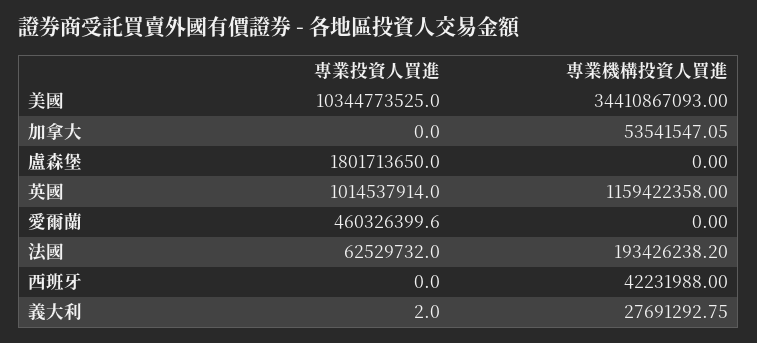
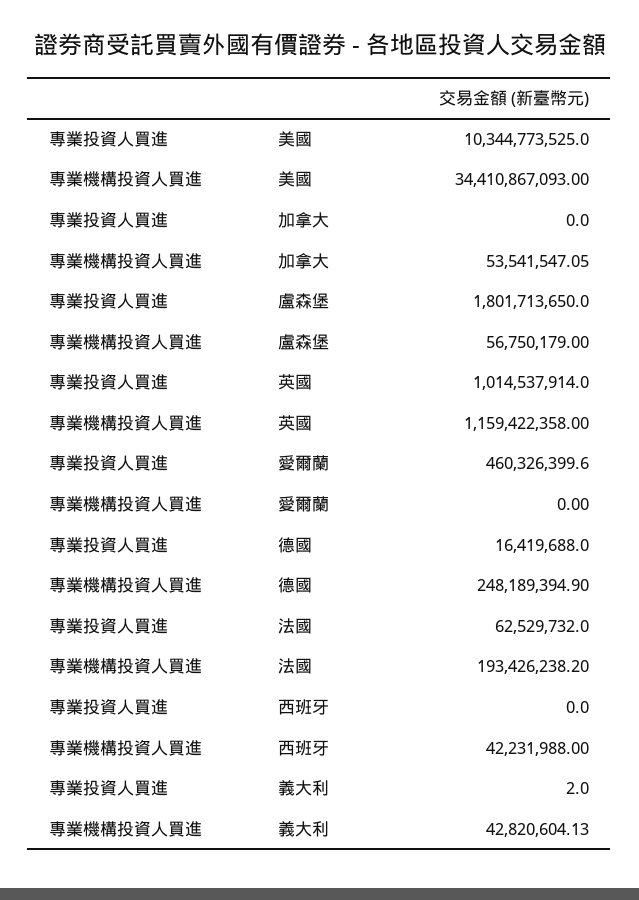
專業機構投資人買進, 盧森堡: 0 -> 56750179
專業機構投資人買進, 義大利: 27691292.75 -> 42820604.13
專業投資人買進, 德國: none -> 16419688
專業機構投資人買進, 德國: none -> 248189394.9

